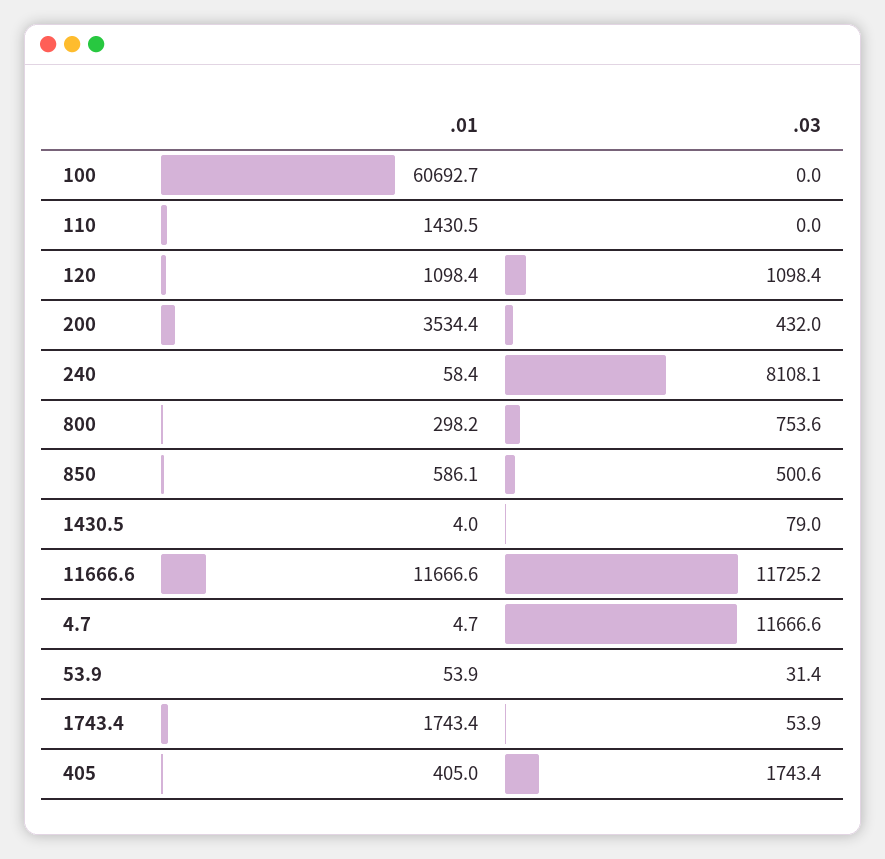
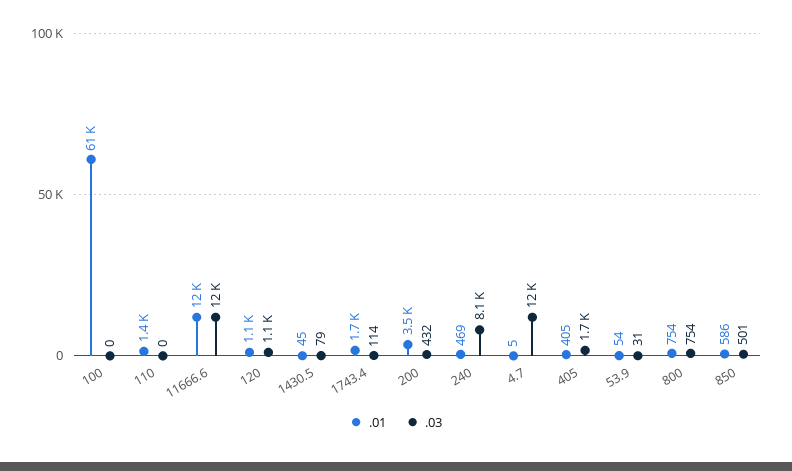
.01, 240: 58.4 -> 469
.01, 800: 298.2 -> 754
.01, 1430.5: 4 -> 45
.03, 1743.4: 53.9 -> 114

